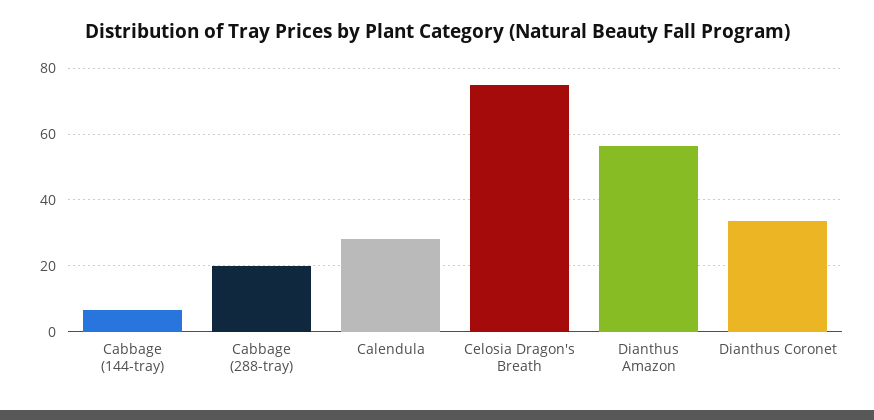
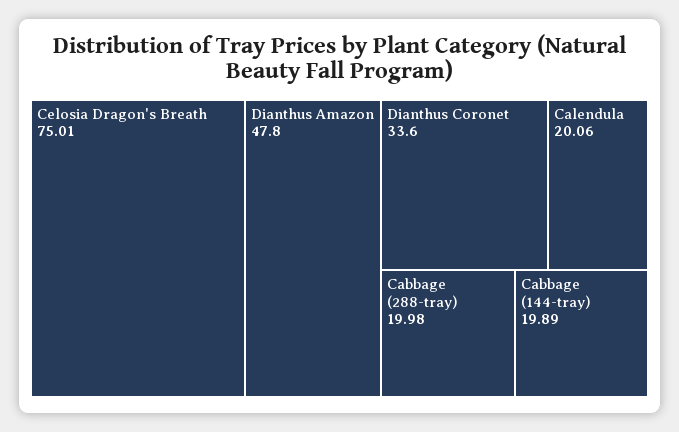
Cabbage (144-tray): 6 -> 19.89
Calendula: 28 -> 20.06
Dianthus Amazon: 56 -> 47.8

